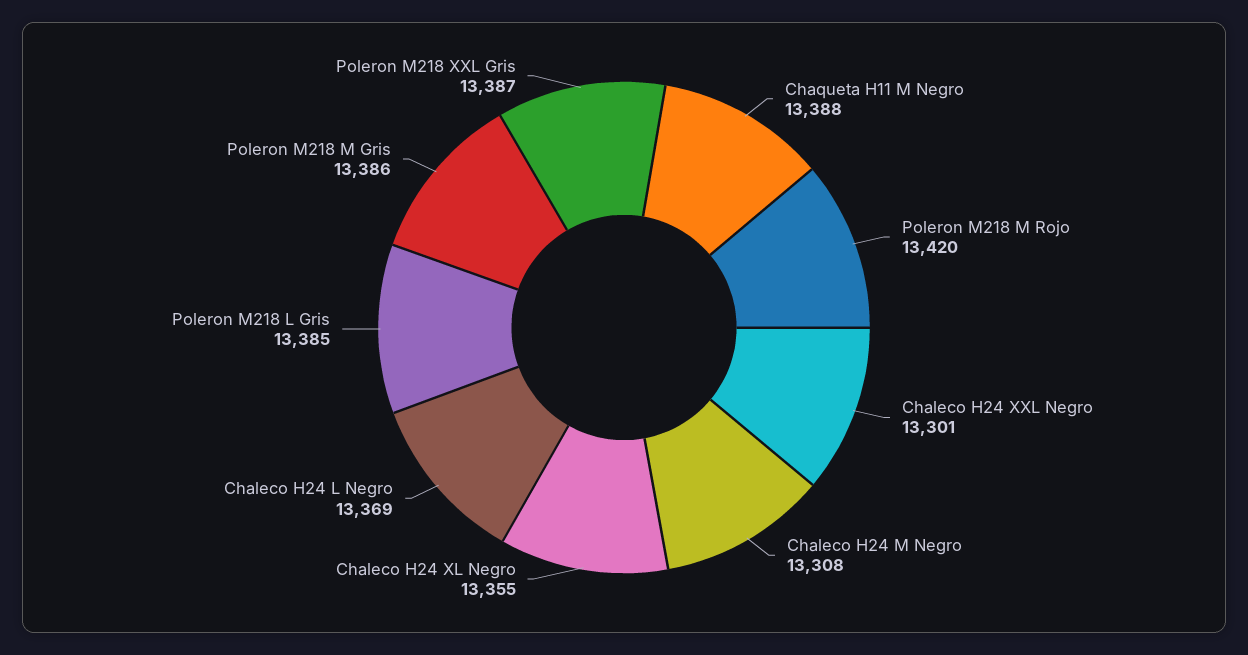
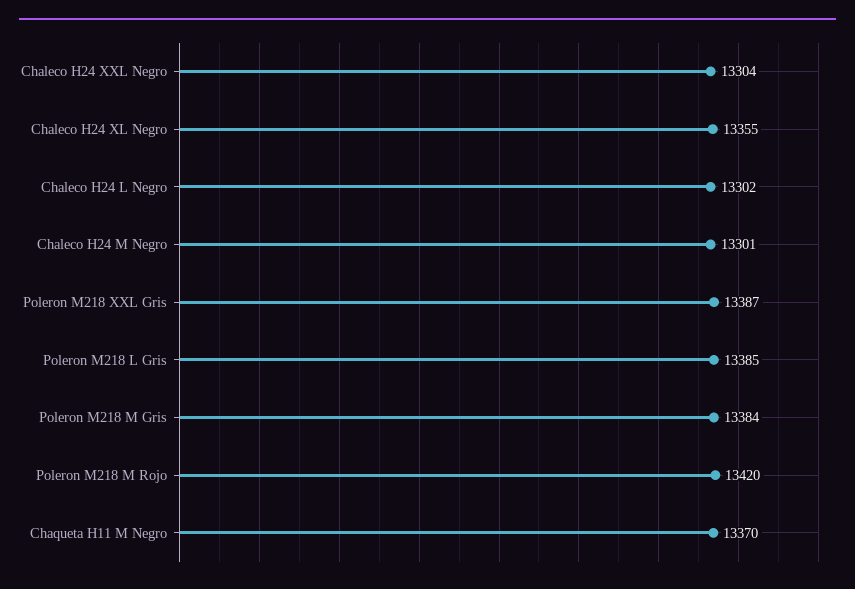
Chaqueta H11 M Negro: 13388 -> 13370
Chaleco H24 XXL Negro: 13301 -> 13304
Chaleco H24 M Negro: 13308 -> 13301
Chaleco H24 L Negro: 13369 -> 13302
Poleron M218 M Gris: 13386 -> 13384

